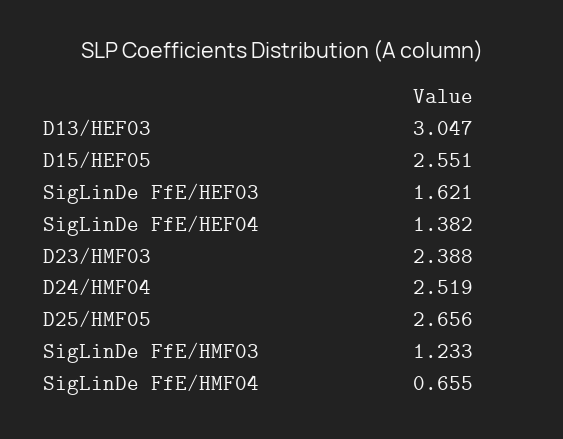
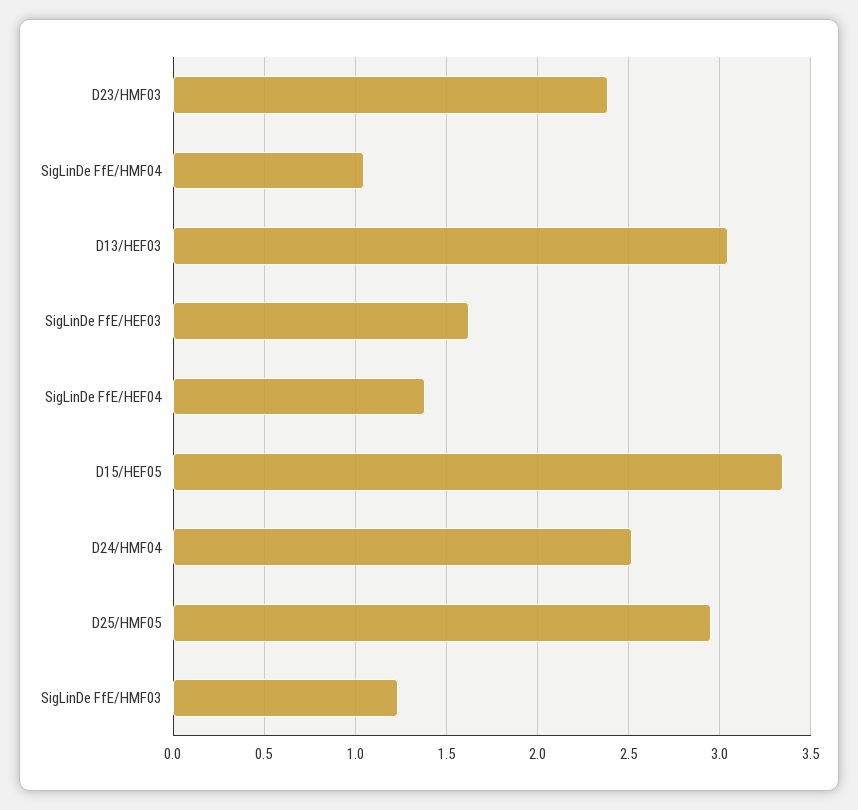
D15/HEF05: 2.551 -> 3.35
D25/HMF05: 2.656 -> 2.95
SigLinDe FfE/HMF04: 0.655 -> 1.05

